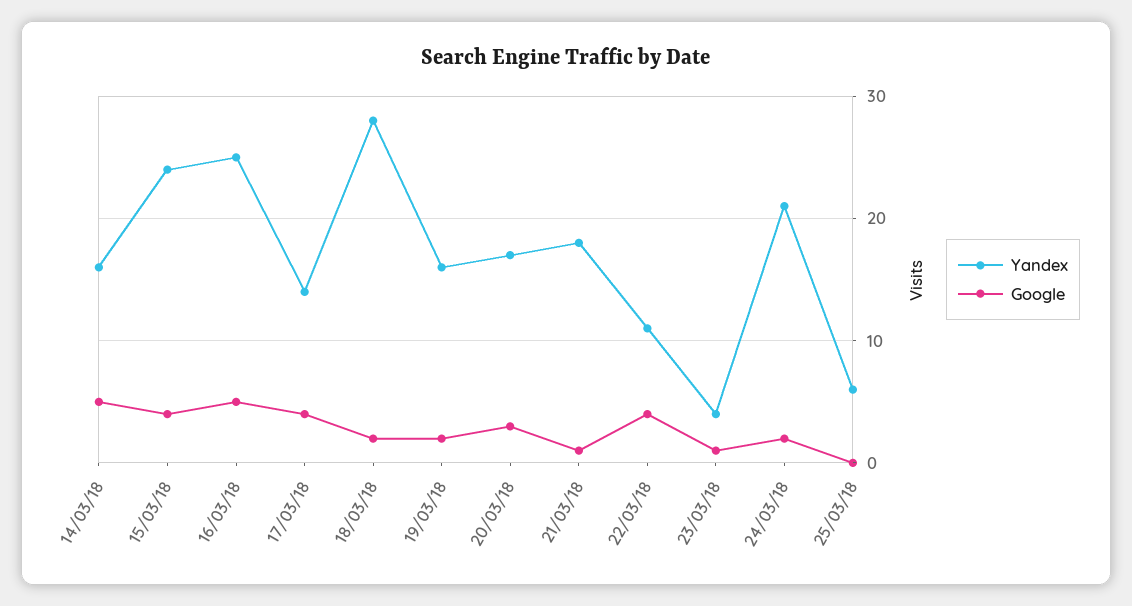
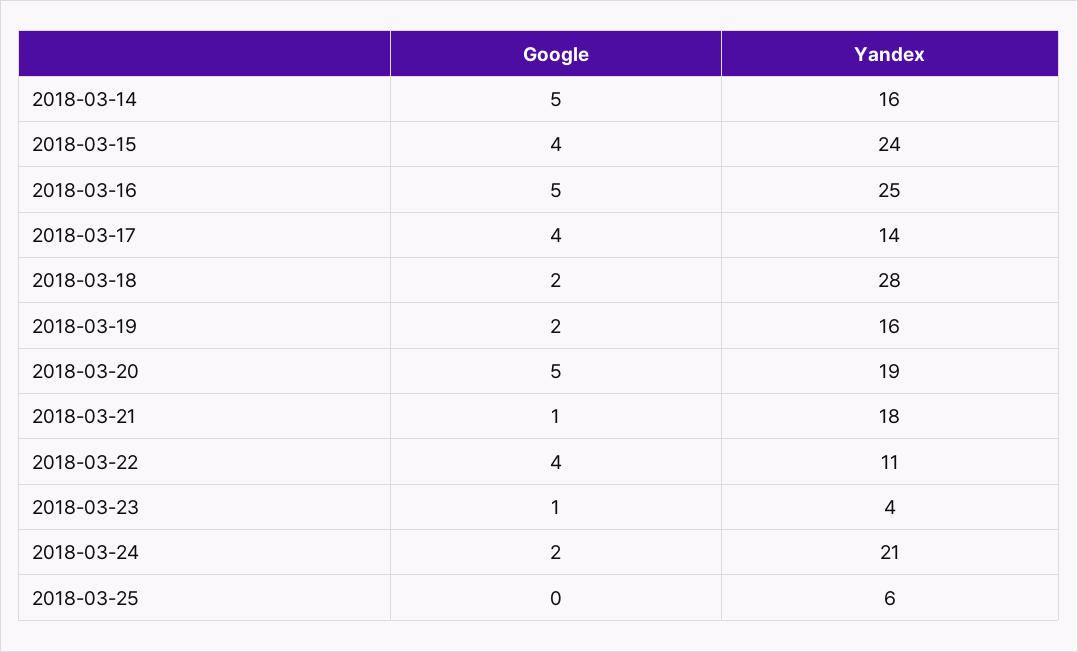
Yandex, 20/03/18: 17 -> 19
Google, 20/03/18: 3 -> 5

